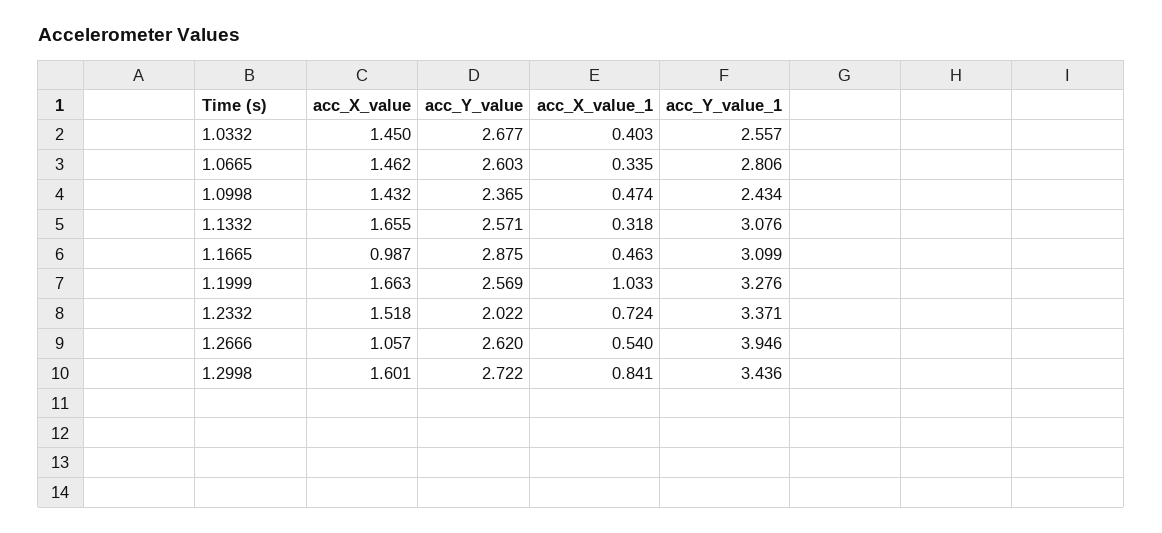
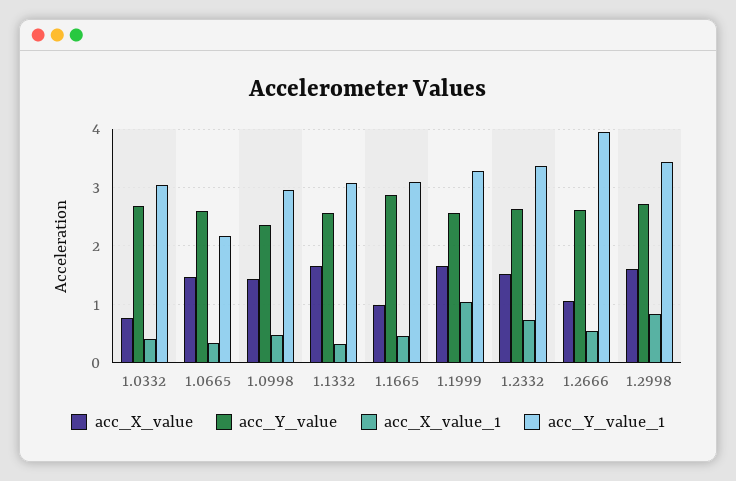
acc_X_value, 1.0332: 1.45 -> 0.8
acc_Y_value_1, 1.0332: 2.557 -> 3
acc_Y_value_1, 1.0665: 2.806 -> 2.2
acc_Y_value_1, 1.0998: 2.434 -> 3
acc_Y_value, 1.2332: 2.022 -> 2.6

